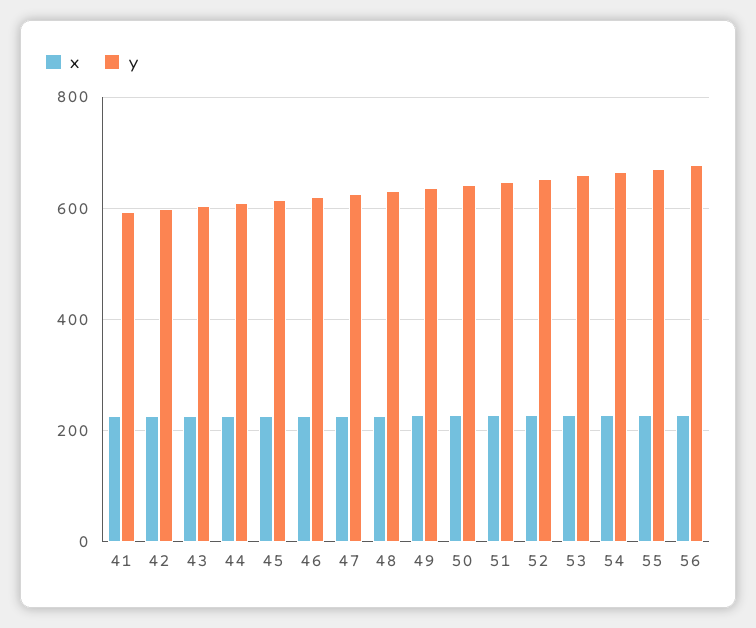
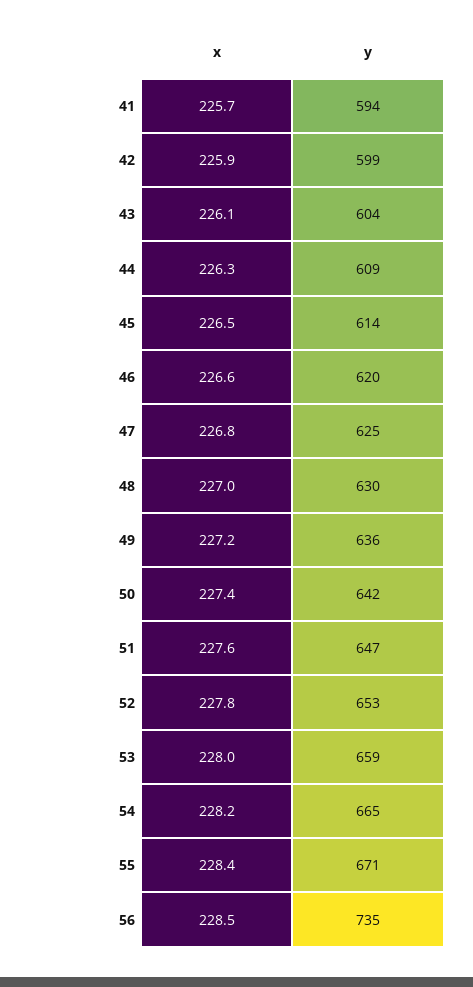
y, 56: 680 -> 735

